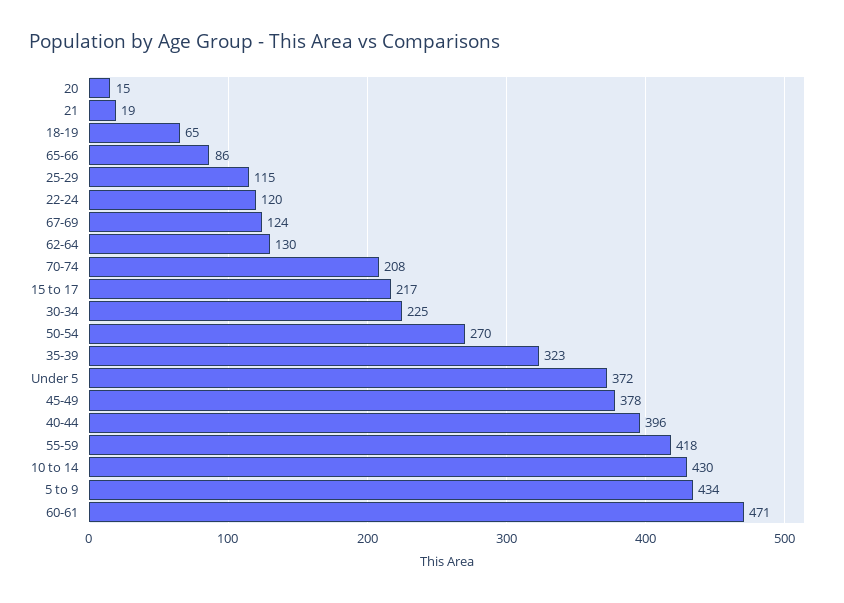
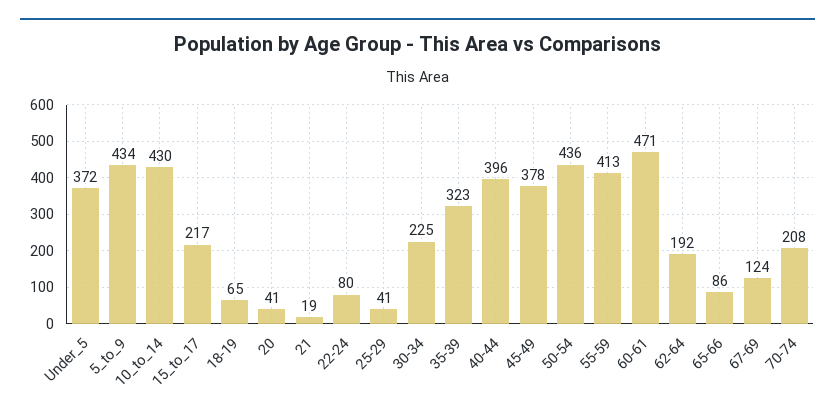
20: 15 -> 41
25-29: 115 -> 41
22-24: 120 -> 80
62-64: 130 -> 192
50-54: 270 -> 436
55-59: 418 -> 413

